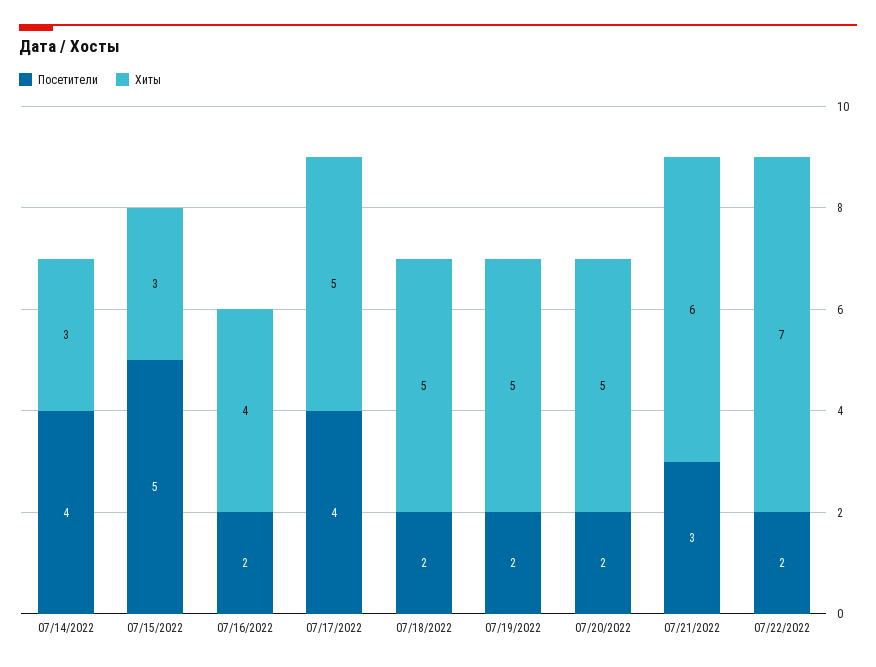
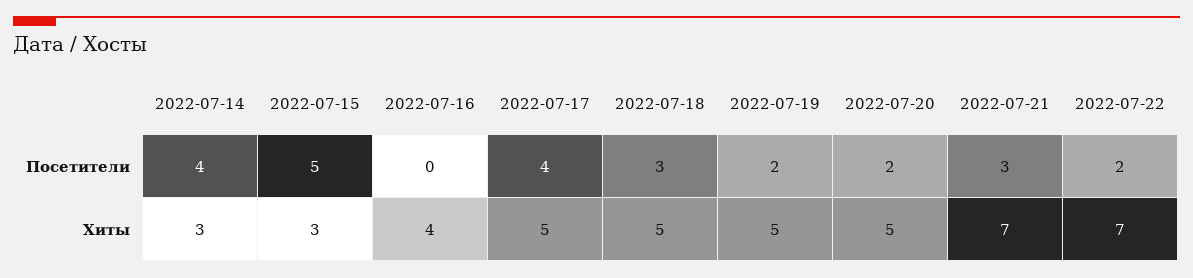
Посетители, 07/16/2022: 2 -> 0
Посетители, 07/18/2022: 2 -> 3
Хиты, 07/21/2022: 6 -> 7

